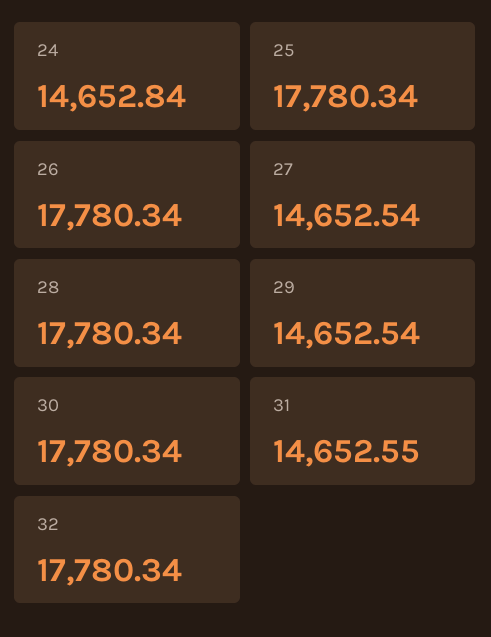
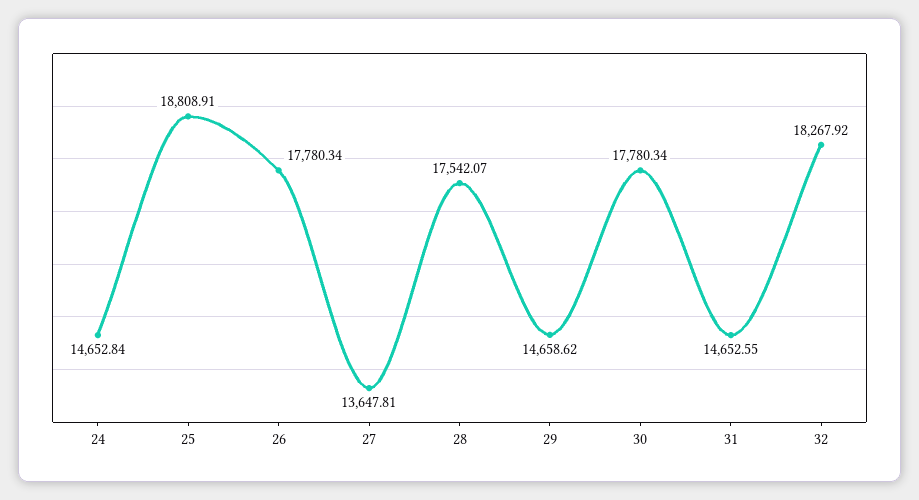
25: 17780.34 -> 18808.91
27: 14652.54 -> 13647.81
28: 17780.34 -> 17542.07
29: 14652.54 -> 14658.62
32: 17780.34 -> 18267.92

